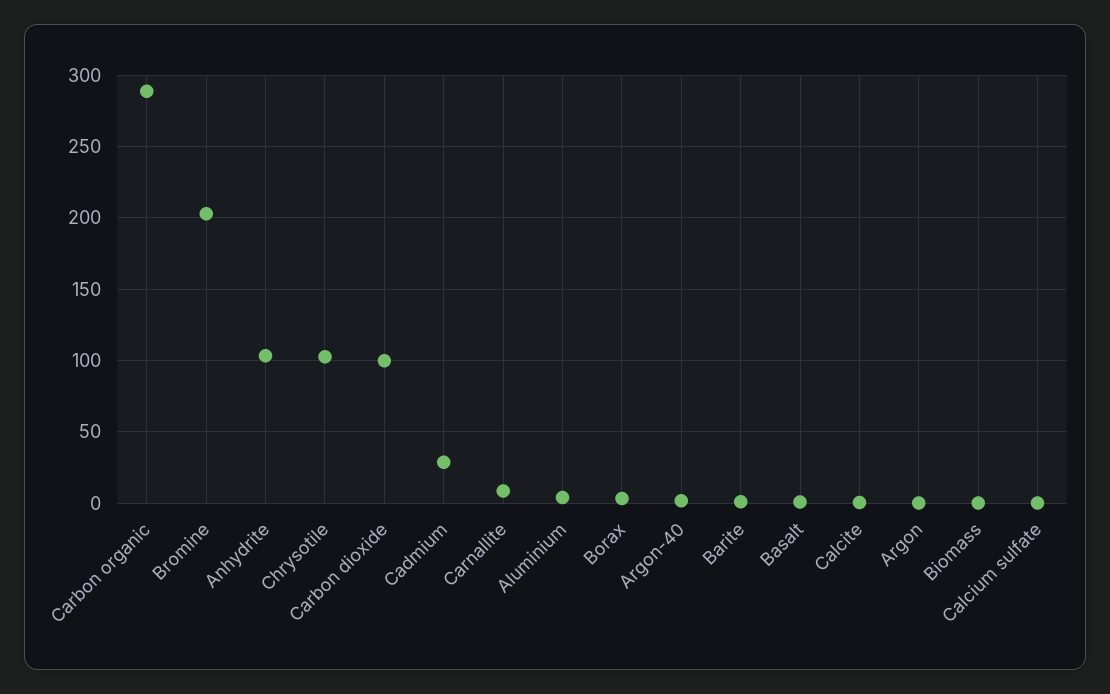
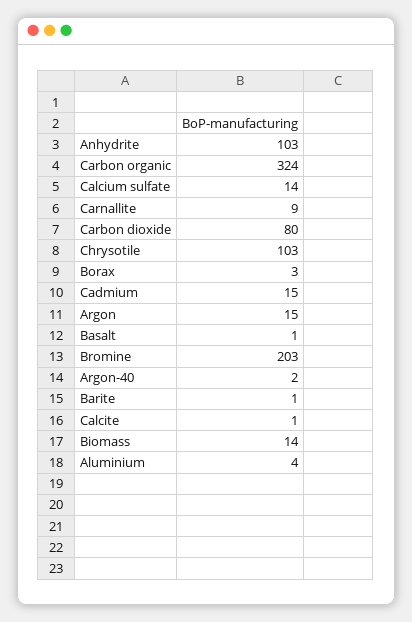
Carbon organic: 290 -> 324
Carbon dioxide: 100 -> 80
Cadmium: 30 -> 15
Argon: 0 -> 15
Biomass: 0 -> 14
Calcium sulfate: 0 -> 14

